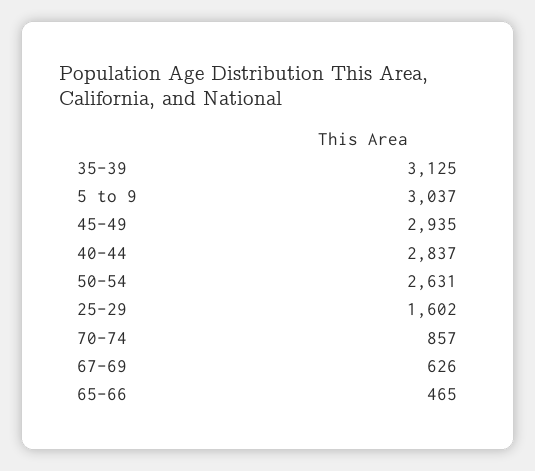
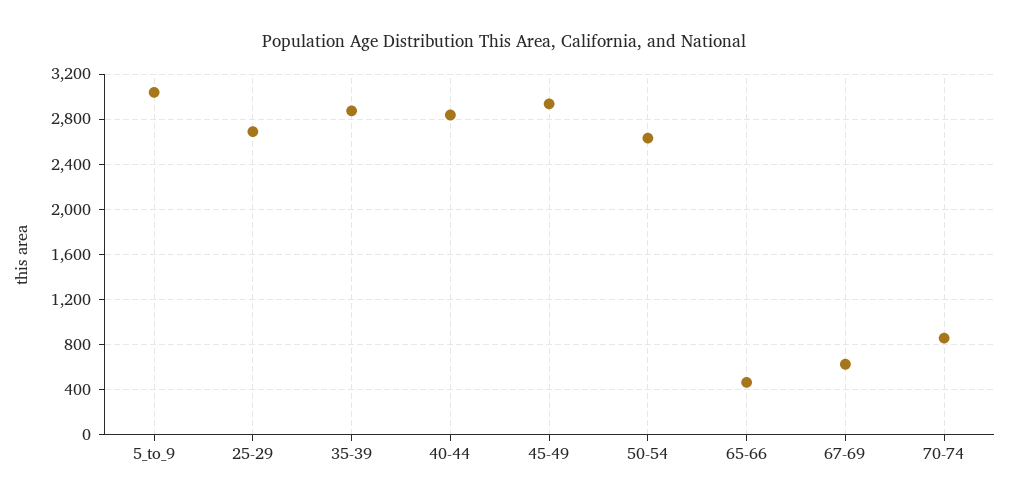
35-39: 3125 -> 2900
25-29: 1602 -> 2700

